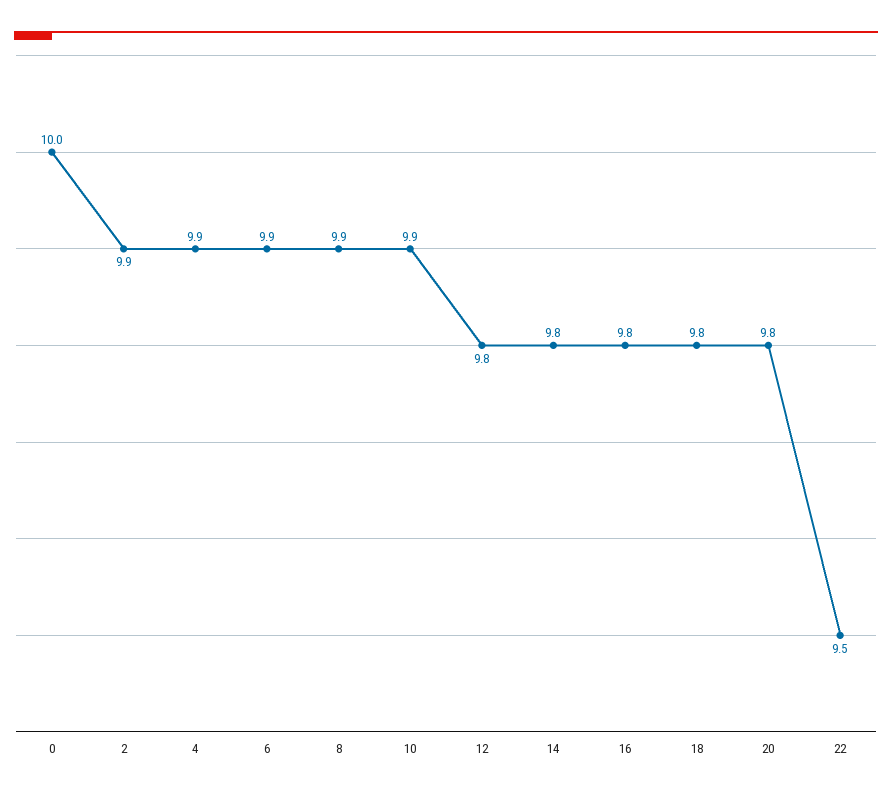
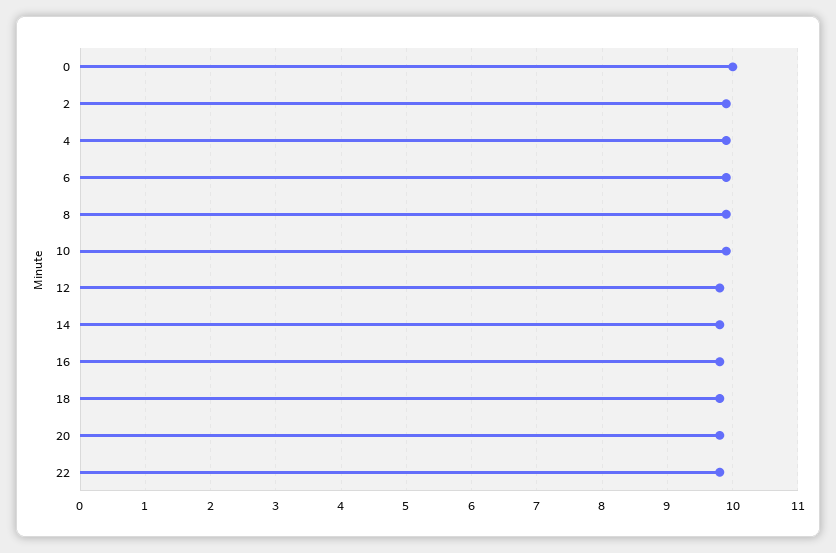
22: 9.5 -> 9.8

